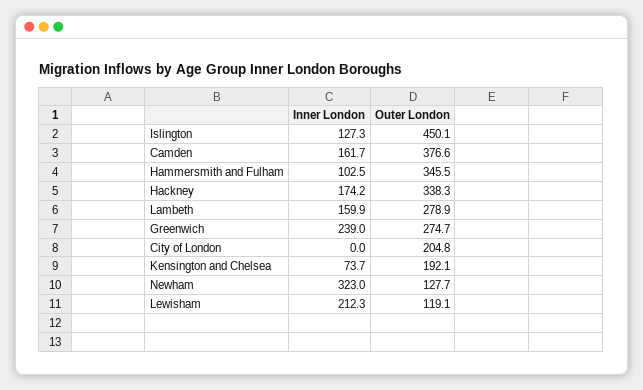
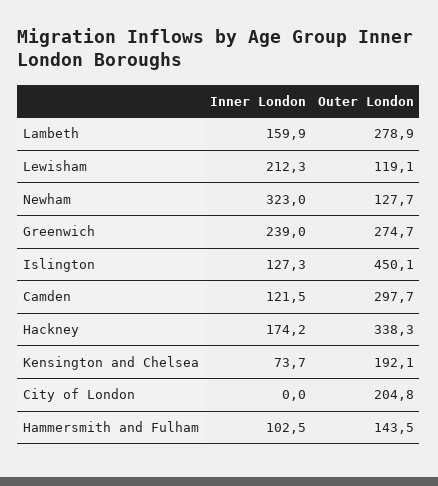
Inner London, Camden: 161.7 -> 121.5
Outer London, Camden: 376.6 -> 297.7
Outer London, Hammersmith and Fulham: 345.5 -> 143.5

